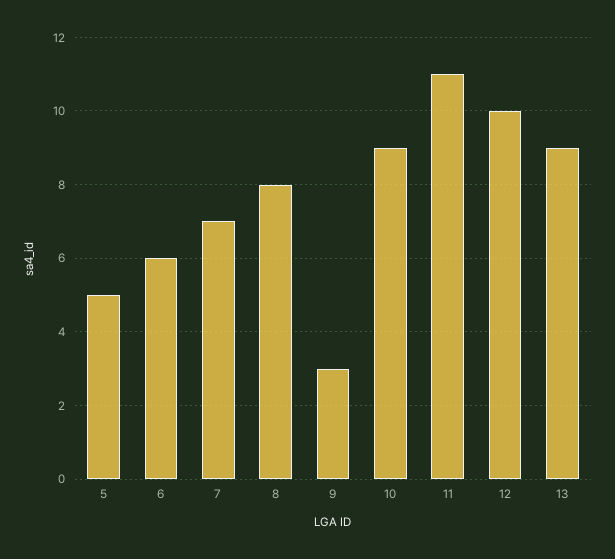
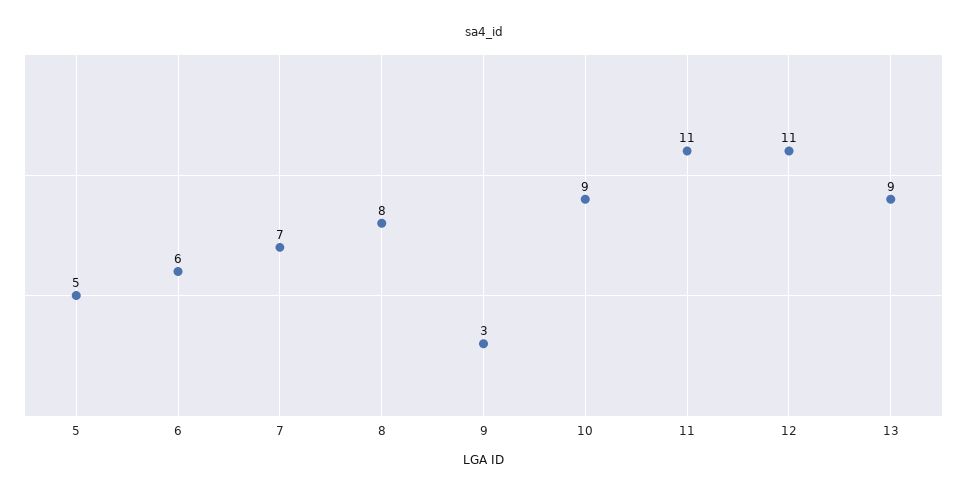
12: 10 -> 11

